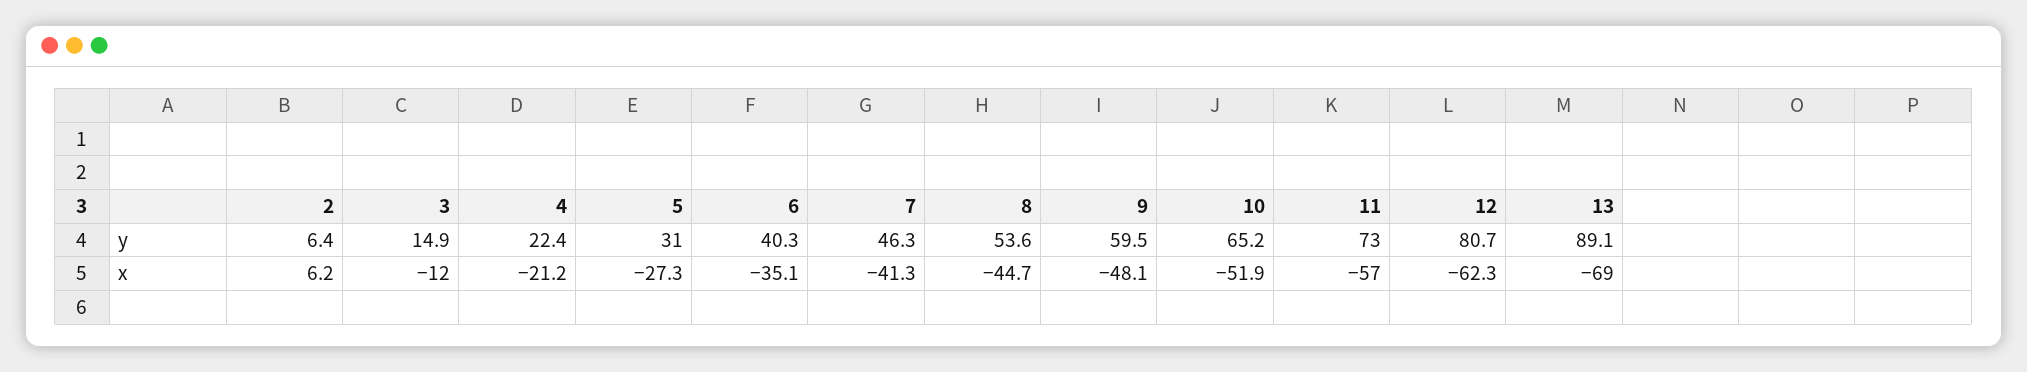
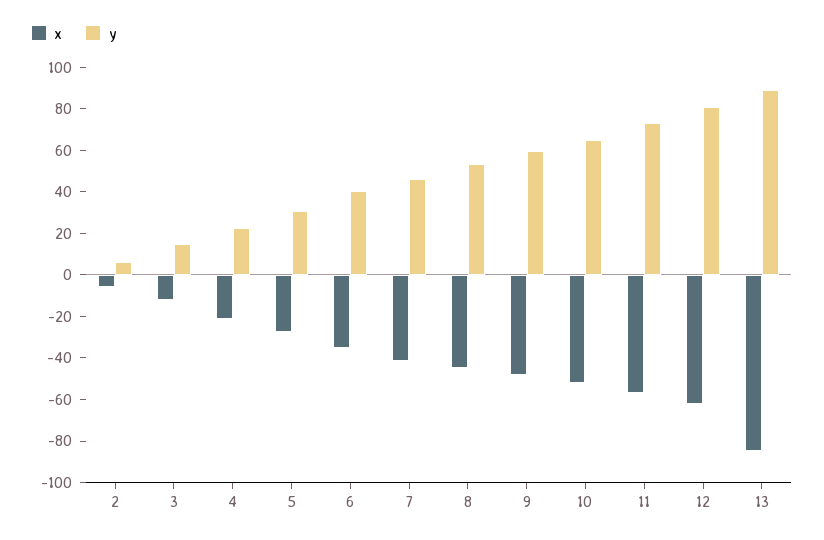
x, 2: 6.2 -> -5
x, 13: -69 -> -85

